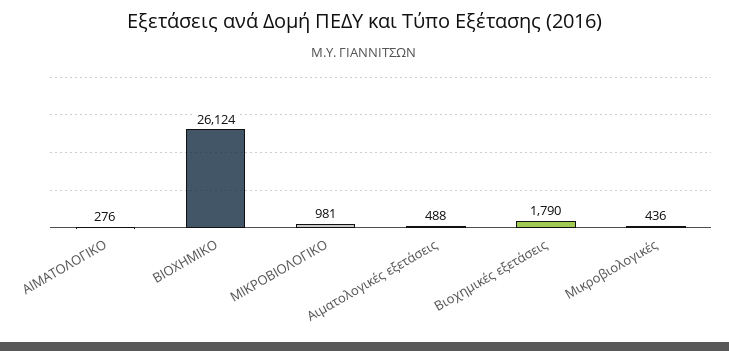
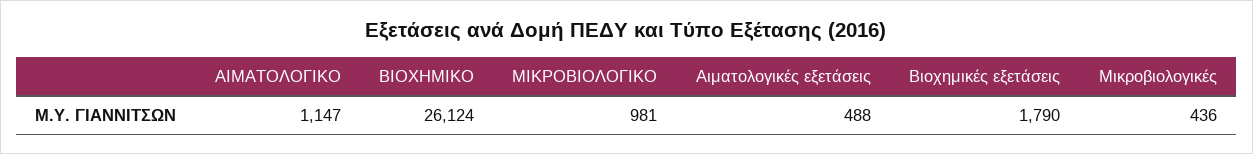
ΑΙΜΑΤΟΛΟΓΙΚΟ: 276 -> 1147

